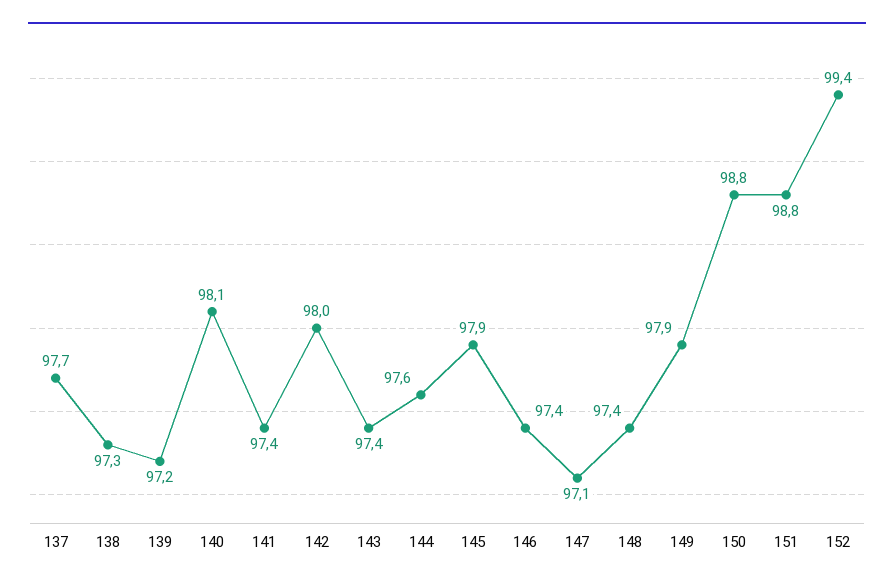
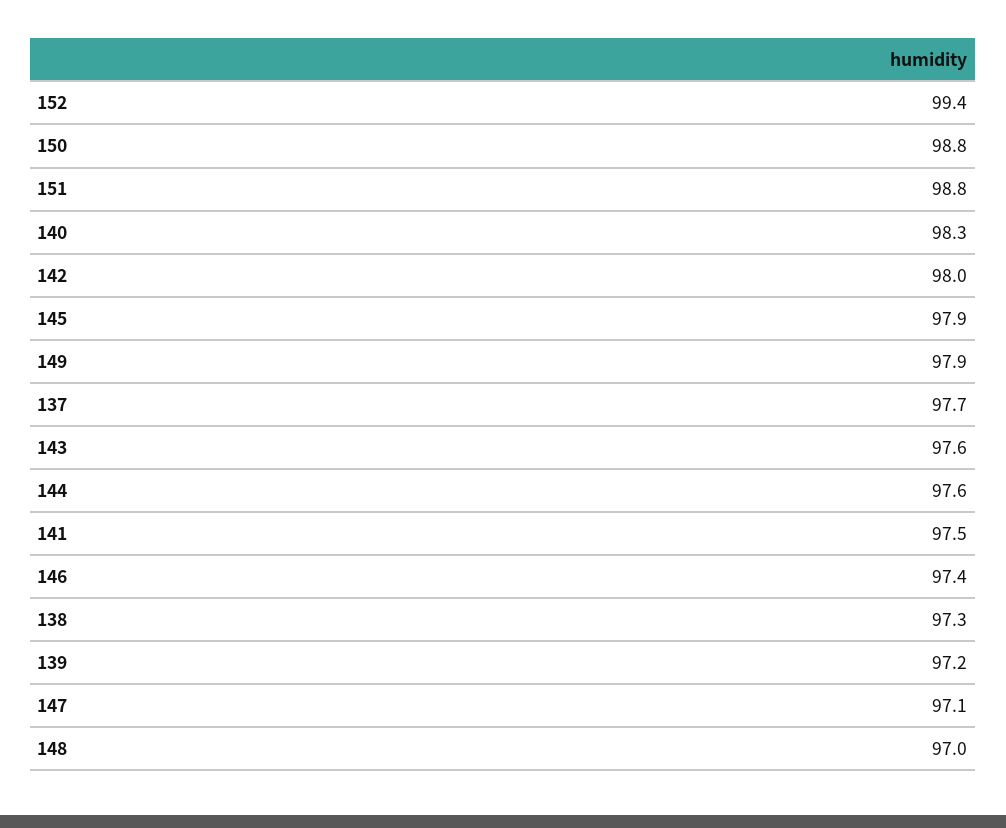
140: 98.1 -> 98.3
141: 97.4 -> 97.5
143: 97.4 -> 97.6
148: 97.4 -> 97

